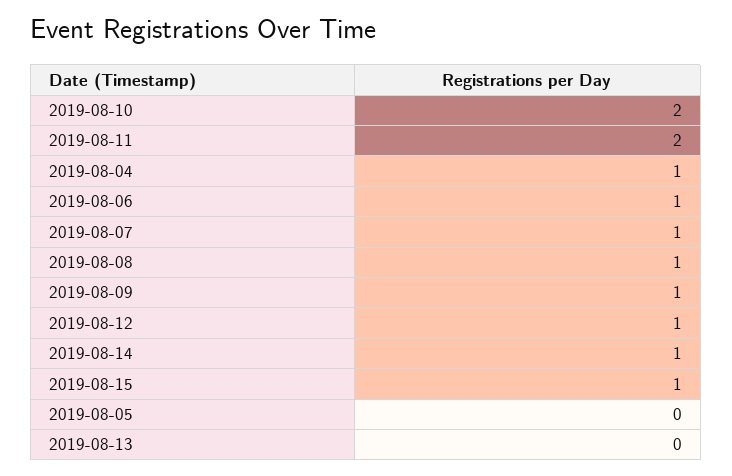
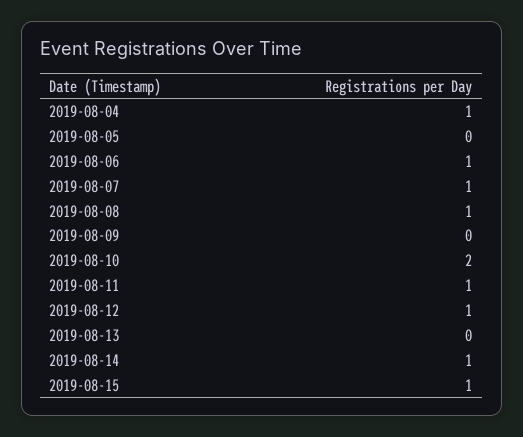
2019-08-11: 2 -> 1
2019-08-09: 1 -> 0

